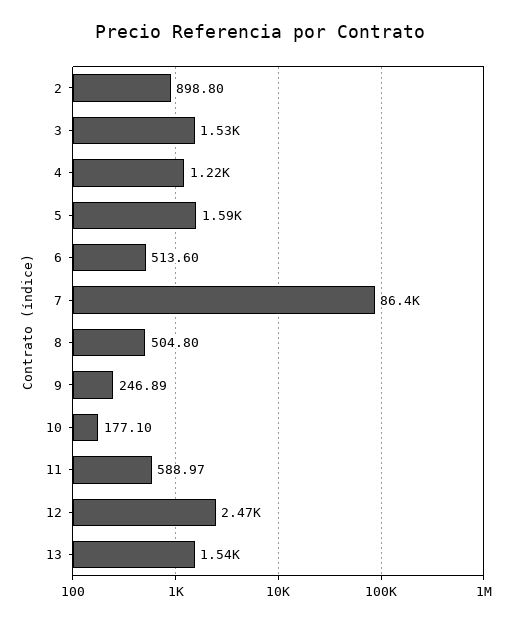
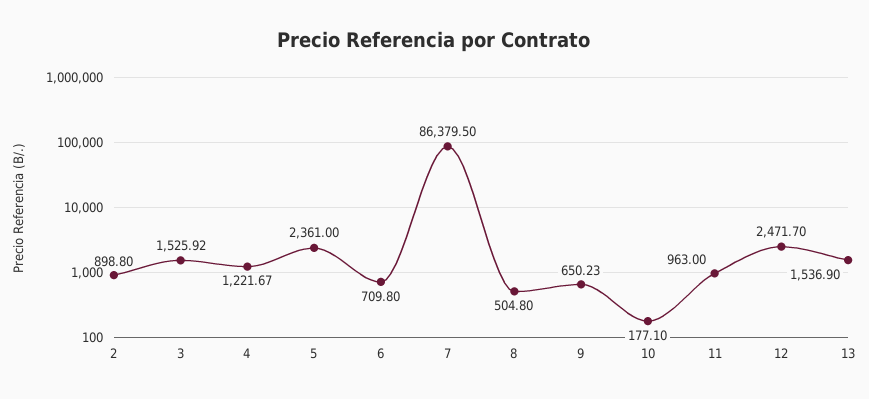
5: 1590 -> 2361
6: 513.6 -> 709.8
9: 246.89 -> 650.23
11: 588.97 -> 963

